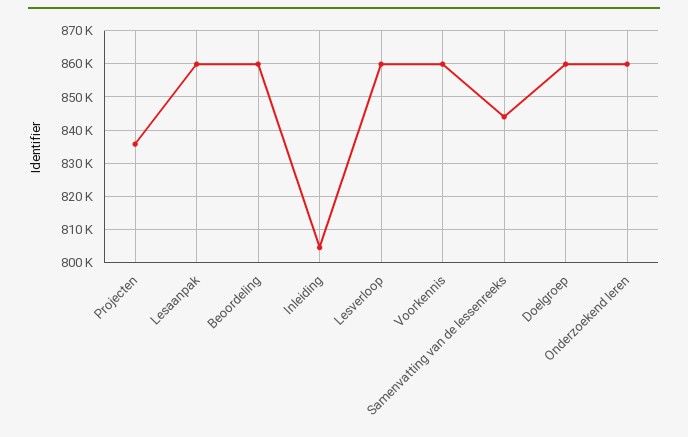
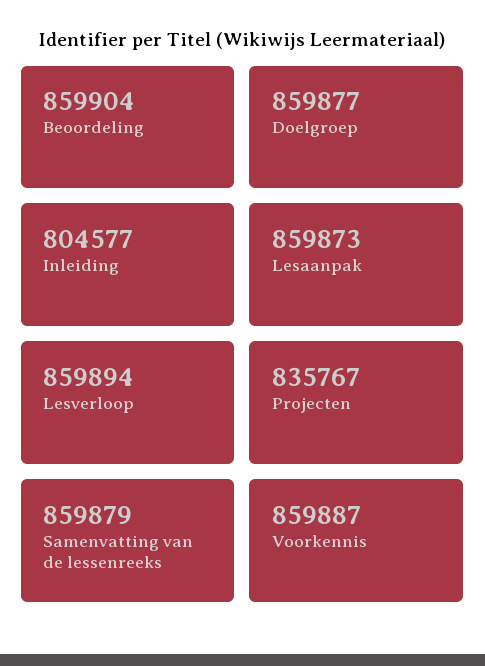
Samenvatting van de lessenreeks: 844000 -> 859879
Onderzoekend leren: 860000 -> none

